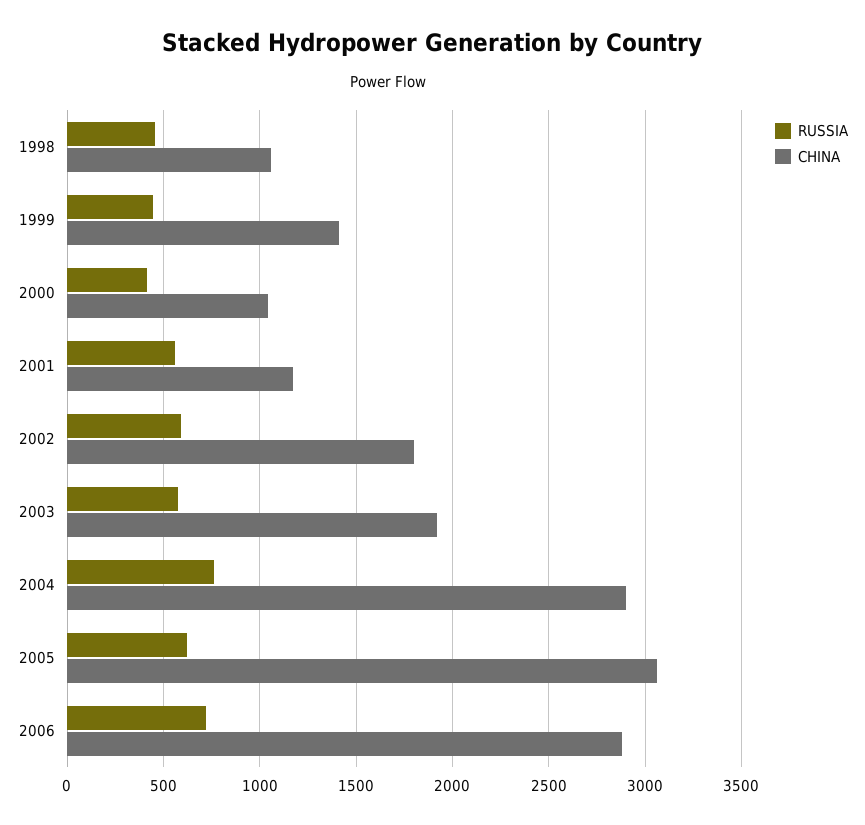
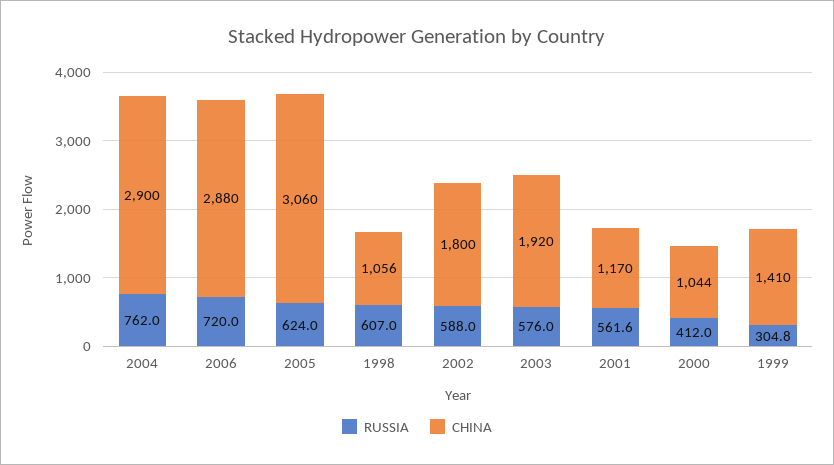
RUSSIA, 1998: 450 -> 607
RUSSIA, 1999: 450 -> 304.8

